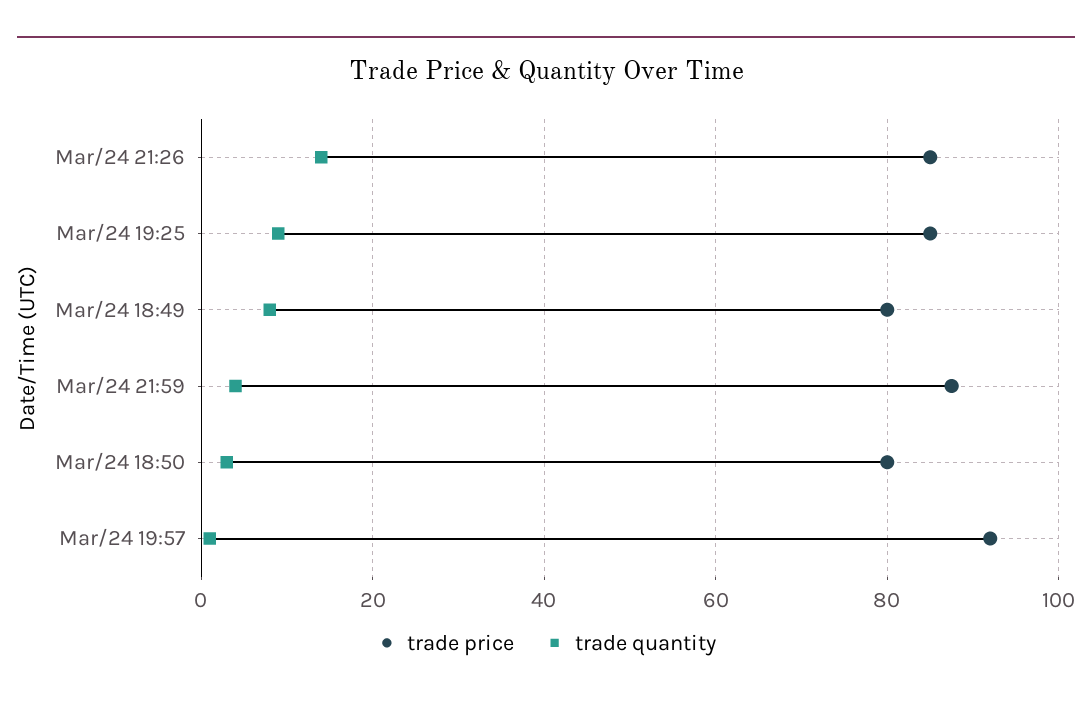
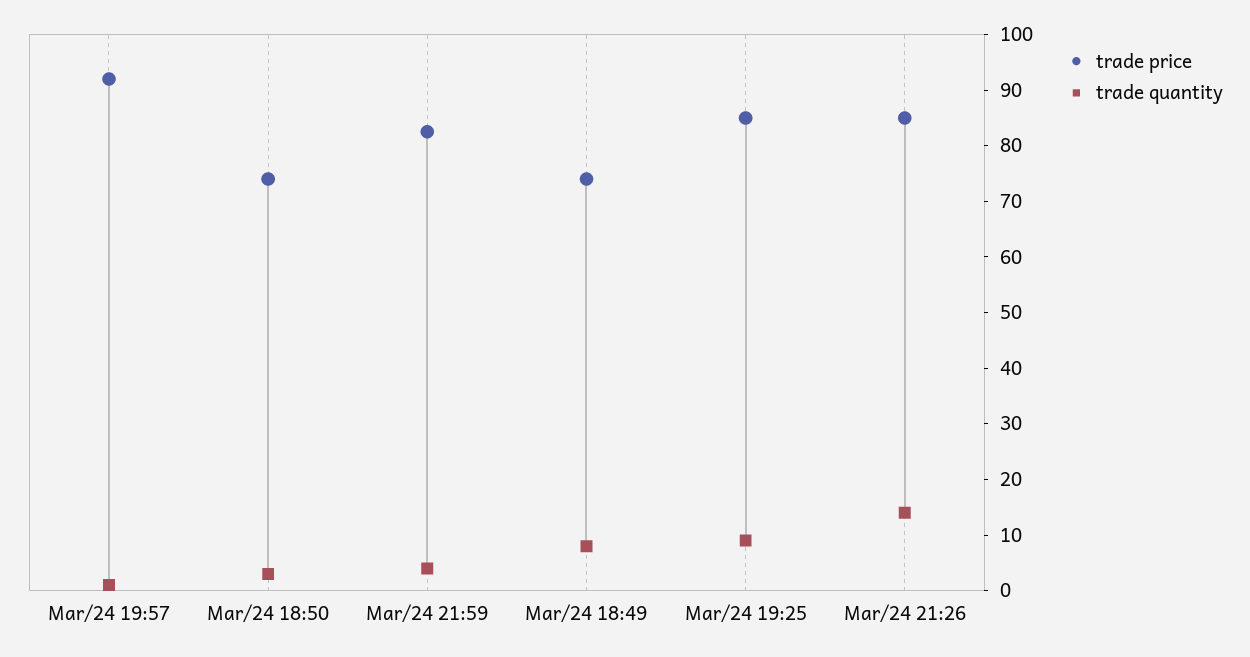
trade price, Mar/24 18:49: 80 -> 74
trade price, Mar/24 21:59: 88 -> 82
trade price, Mar/24 18:50: 80 -> 74

